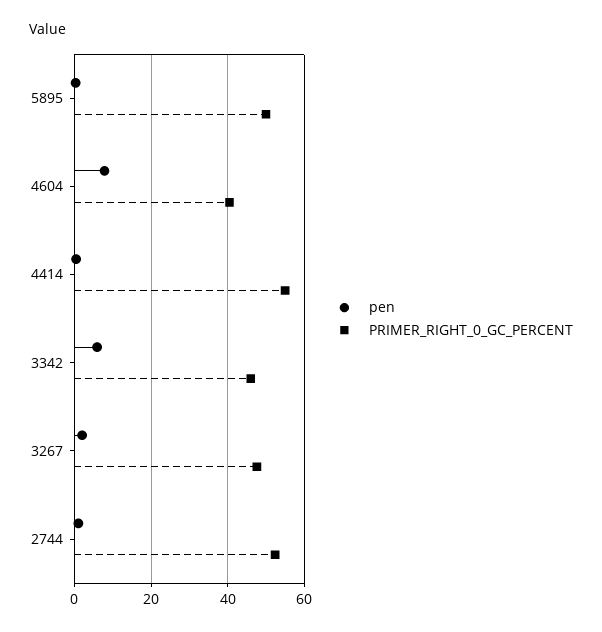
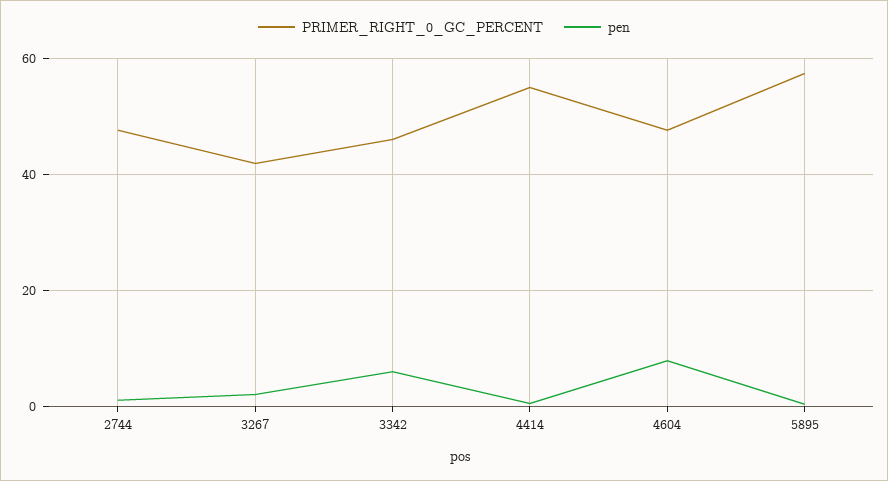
PRIMER_RIGHT_0_GC_PERCENT, 5895: 50 -> 58
PRIMER_RIGHT_0_GC_PERCENT, 4604: 40 -> 48
PRIMER_RIGHT_0_GC_PERCENT, 3267: 48 -> 42
PRIMER_RIGHT_0_GC_PERCENT, 2744: 52 -> 48

